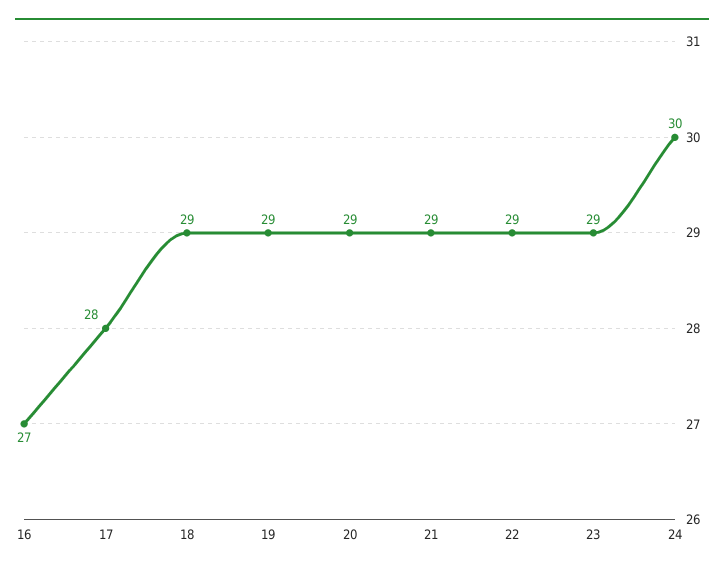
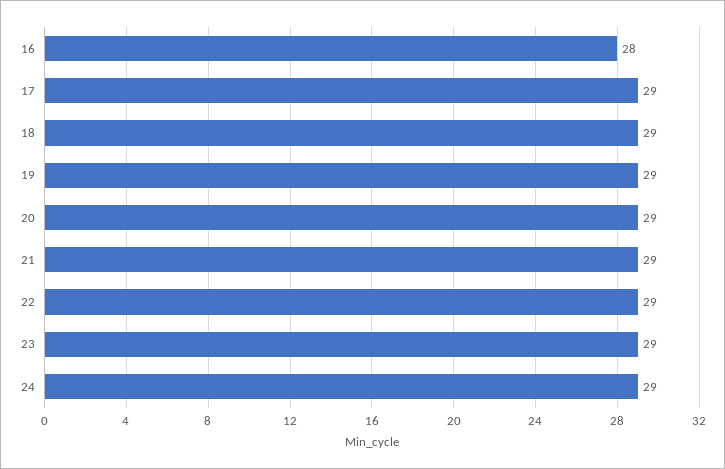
16: 27 -> 28
17: 28 -> 29
24: 30 -> 29

